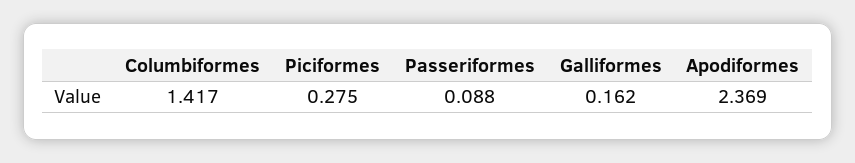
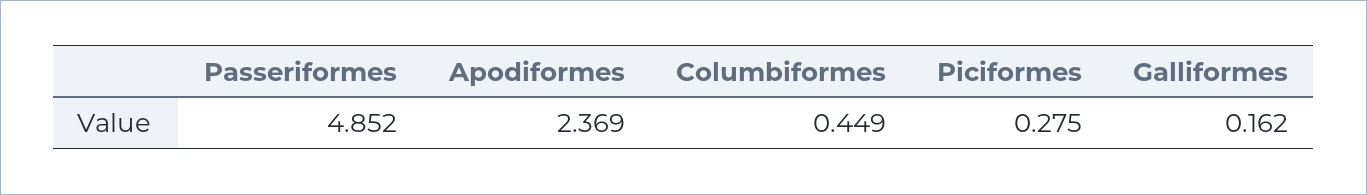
Columbiformes: 1.417 -> 0.449
Passeriformes: 0.088 -> 4.852

